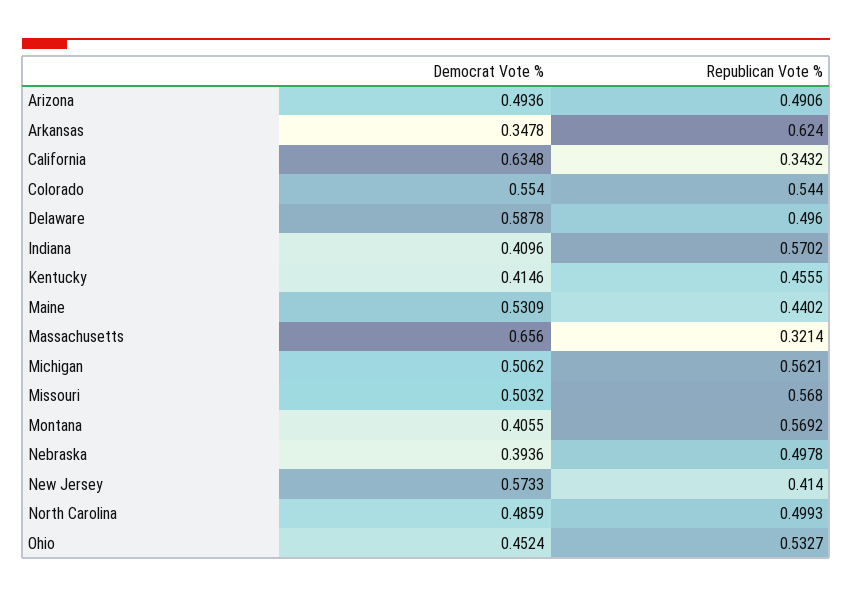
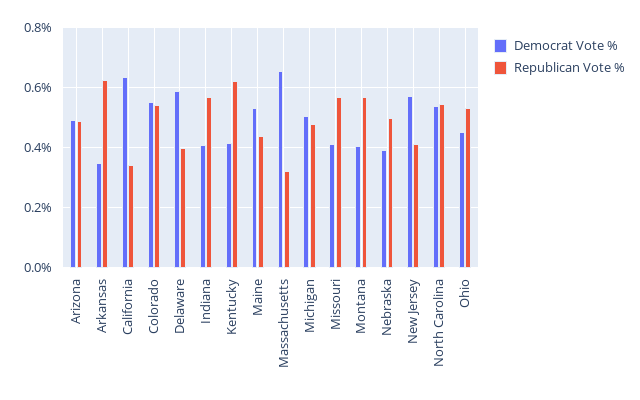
Republican Vote %, Delaware: 0.496 -> 0.4
Republican Vote %, Kentucky: 0.4555 -> 0.62
Republican Vote %, Michigan: 0.5621 -> 0.48
Democrat Vote %, Missouri: 0.5032 -> 0.42
Democrat Vote %, North Carolina: 0.4859 -> 0.54
Republican Vote %, North Carolina: 0.4993 -> 0.54

